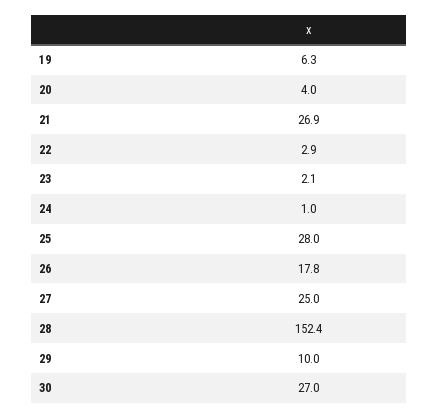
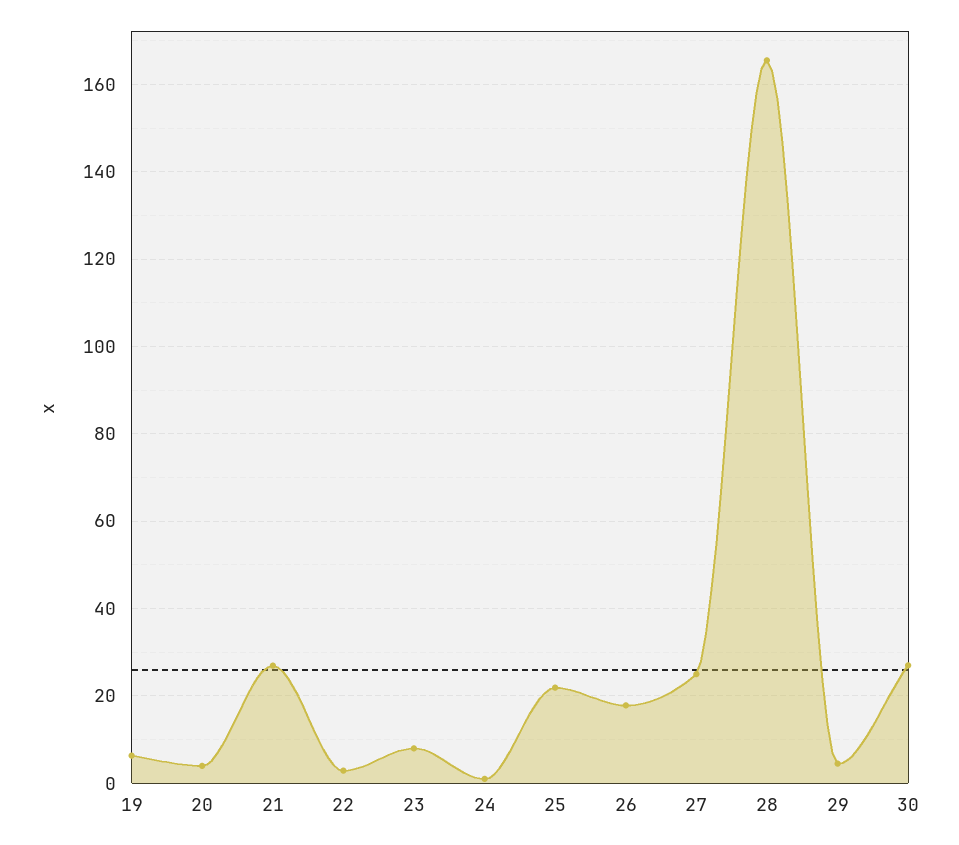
23: 2.1 -> 8
25: 28 -> 22
28: 152.4 -> 166
29: 10 -> 4

